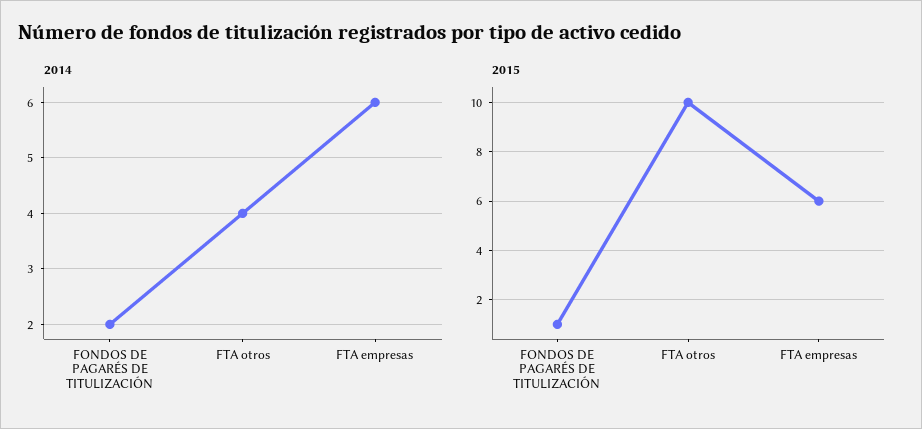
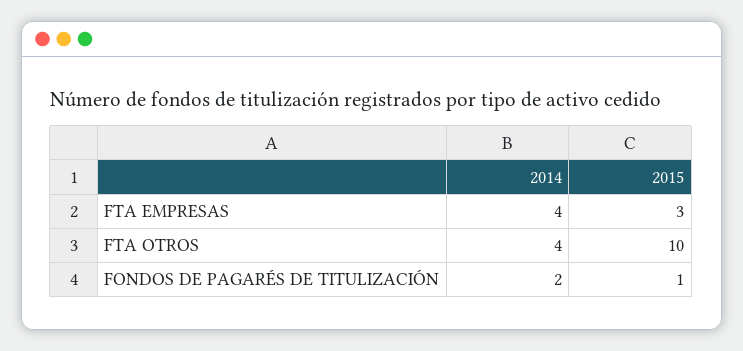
2014, FTA empresas: 6 -> 4
2015, FTA empresas: 6 -> 3

